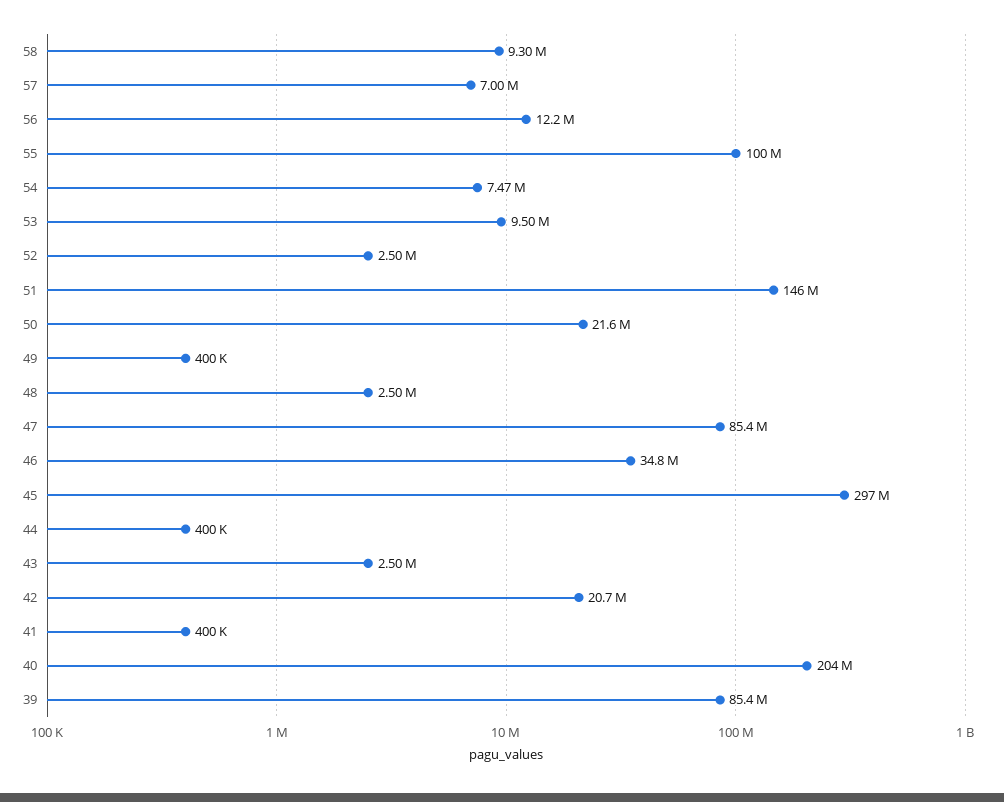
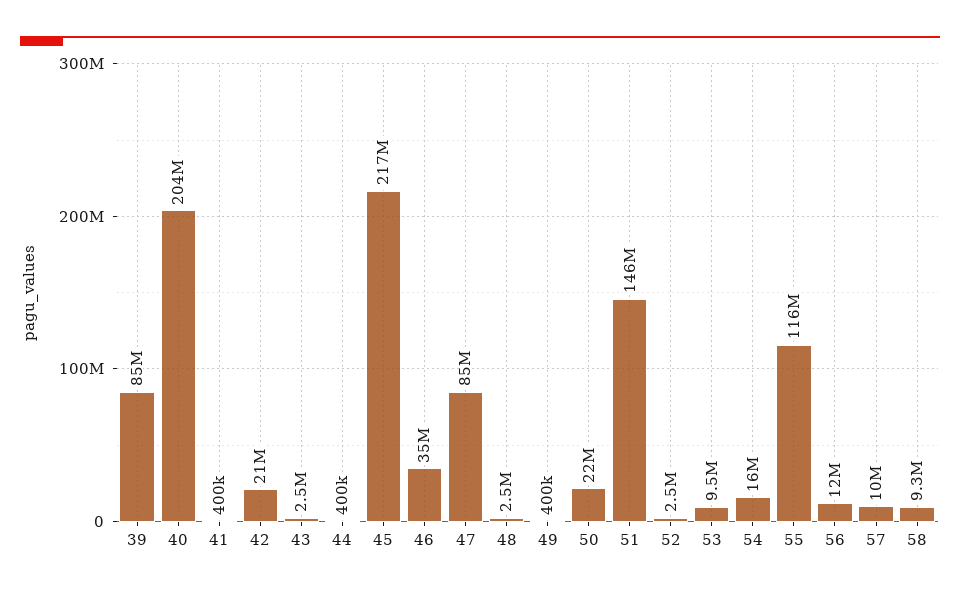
57: 7000000 -> 10000000
55: 100000000 -> 116000000
54: 7470000 -> 16000000
45: 297000000 -> 217000000

